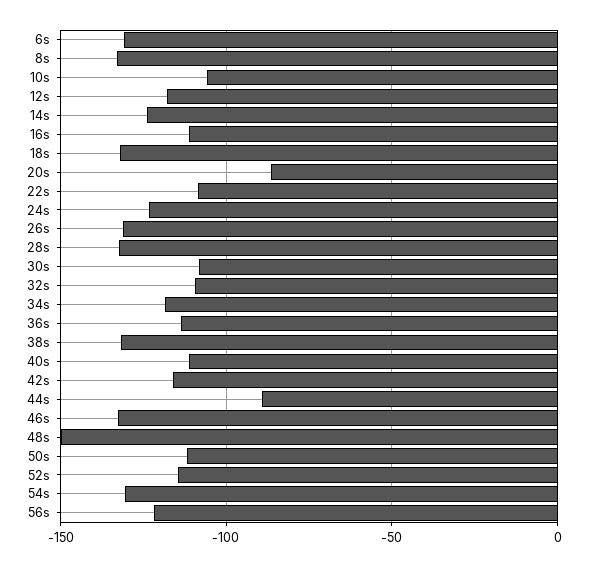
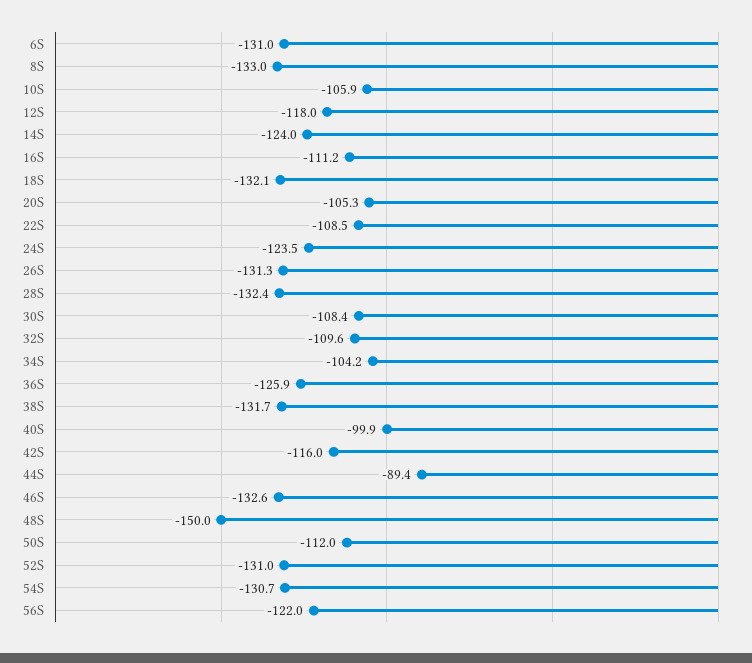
20s: -85 -> -105.3
34s: -120 -> -104.2
36s: -115 -> -125.9
40s: -110 -> -99.9
52s: -115 -> -131

